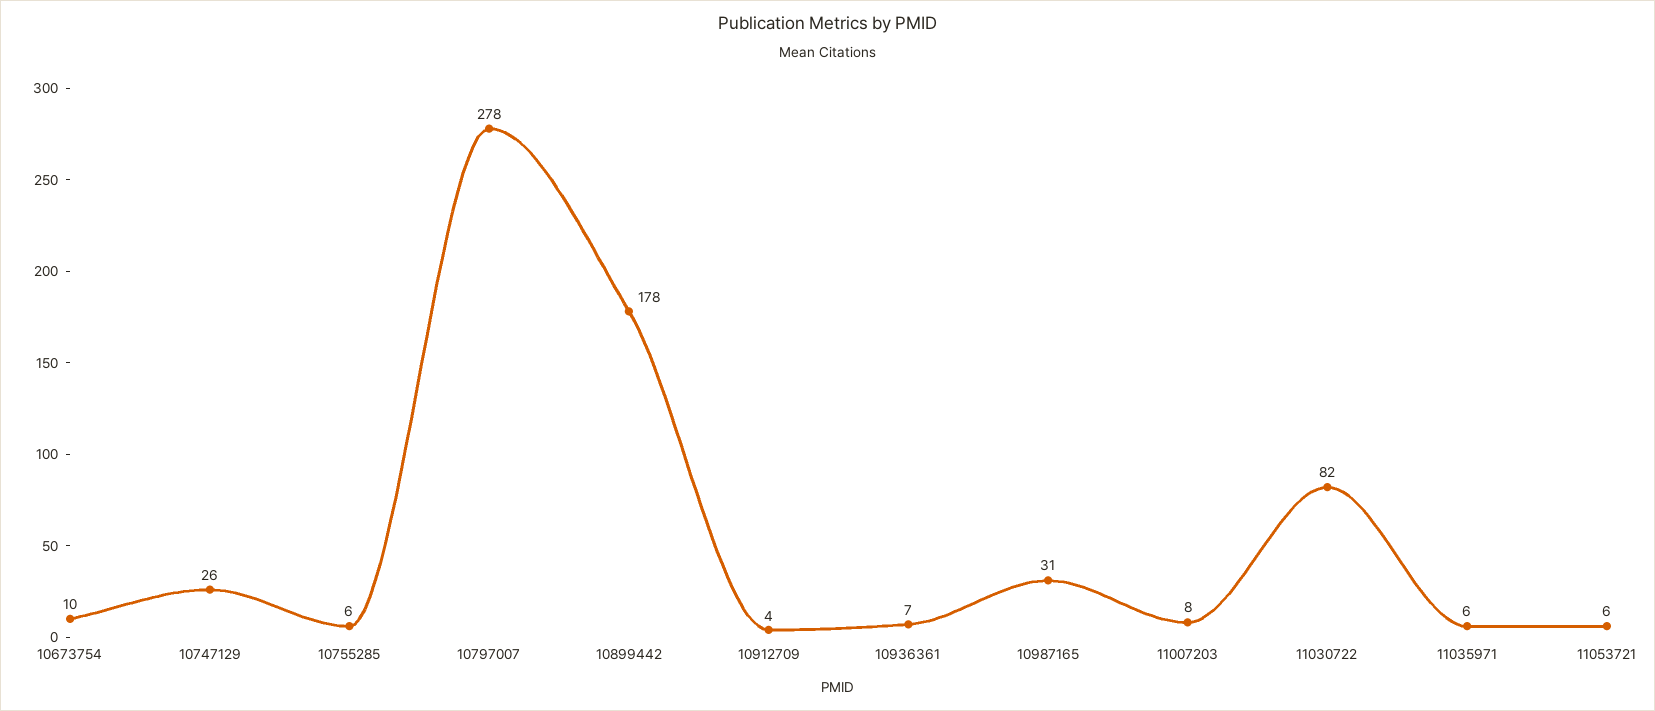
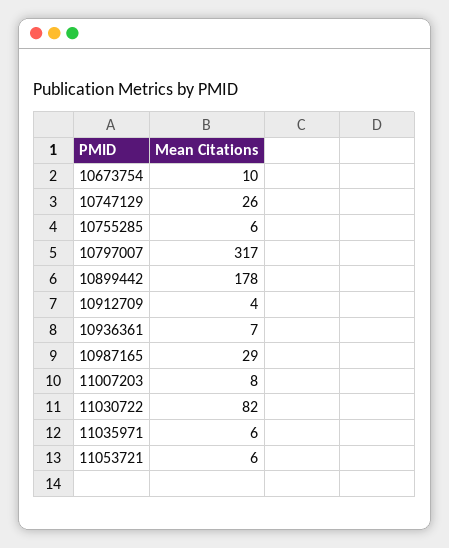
10797007: 278 -> 317
10987165: 31 -> 29

